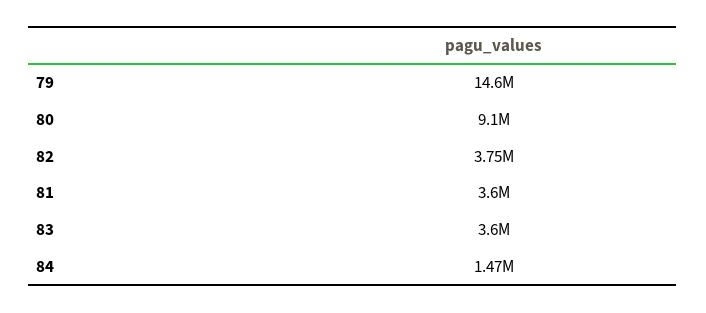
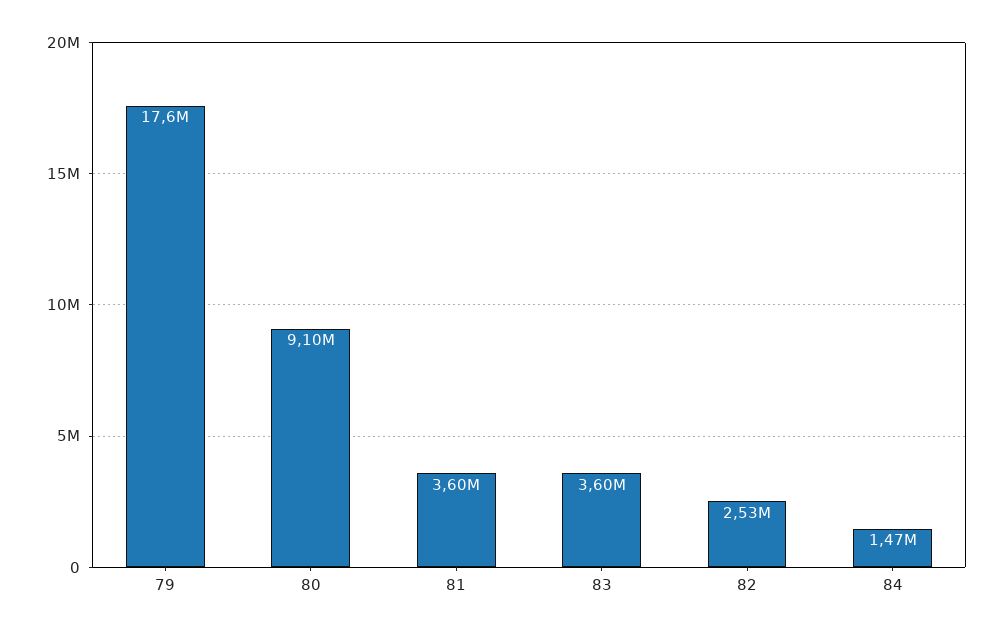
79: 14600000 -> 17600000
82: 3750000 -> 2530000

